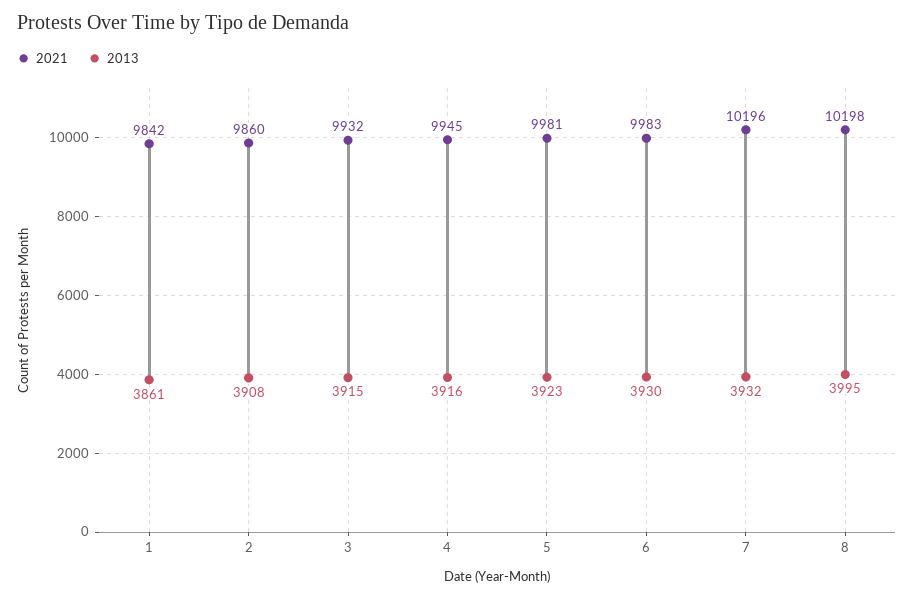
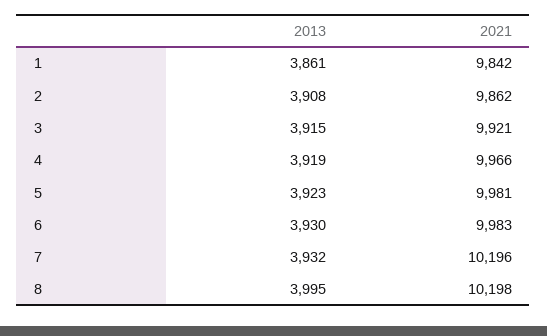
2021, 2: 9860 -> 9862
2021, 3: 9932 -> 9921
2021, 4: 9945 -> 9966
2013, 4: 3916 -> 3919

